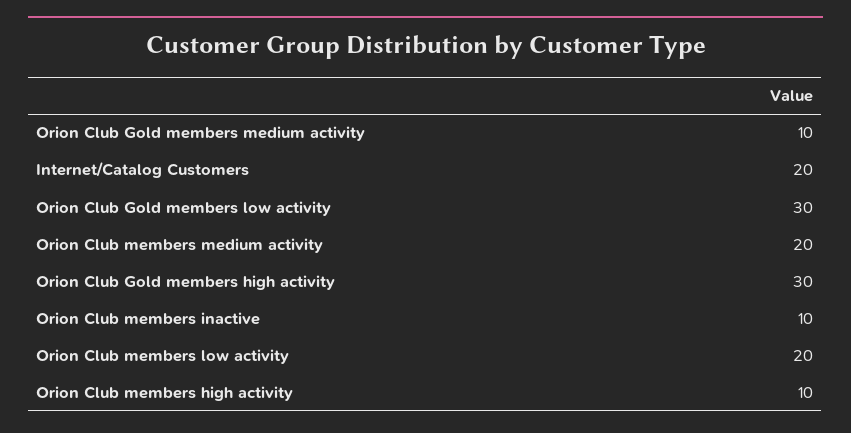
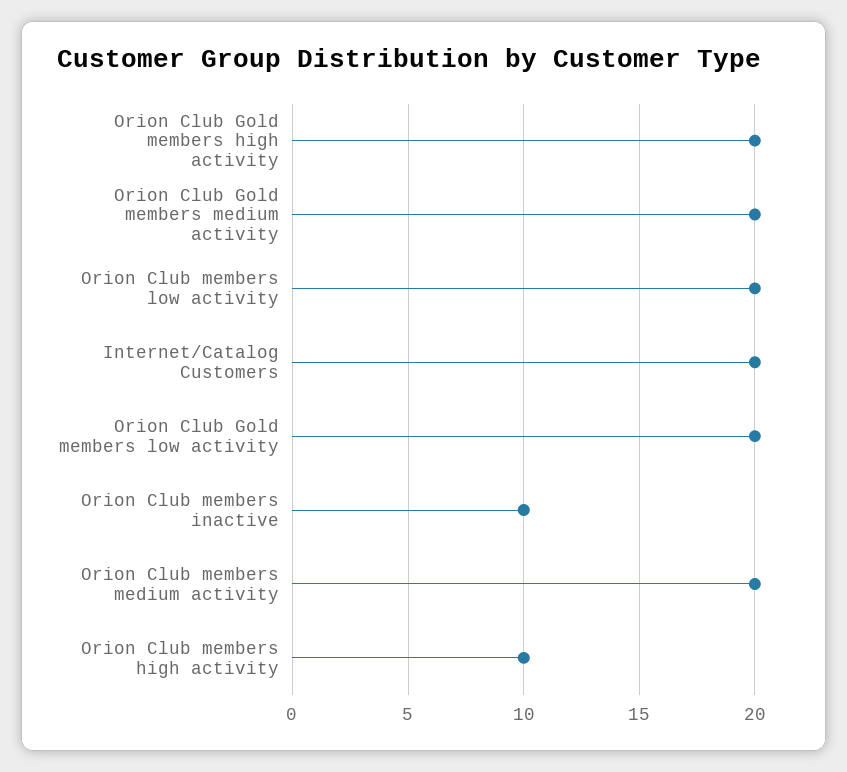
Orion Club Gold members medium activity: 10 -> 20
Orion Club Gold members low activity: 30 -> 20
Orion Club Gold members high activity: 30 -> 20

